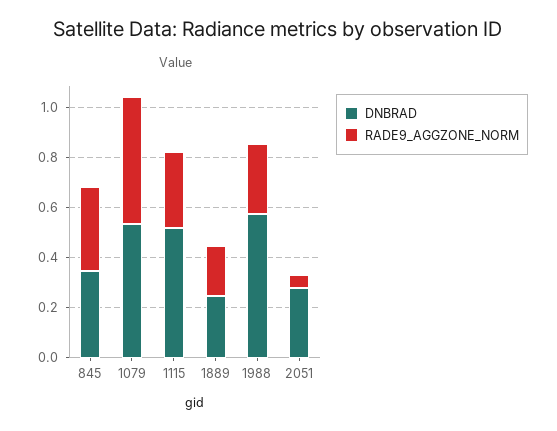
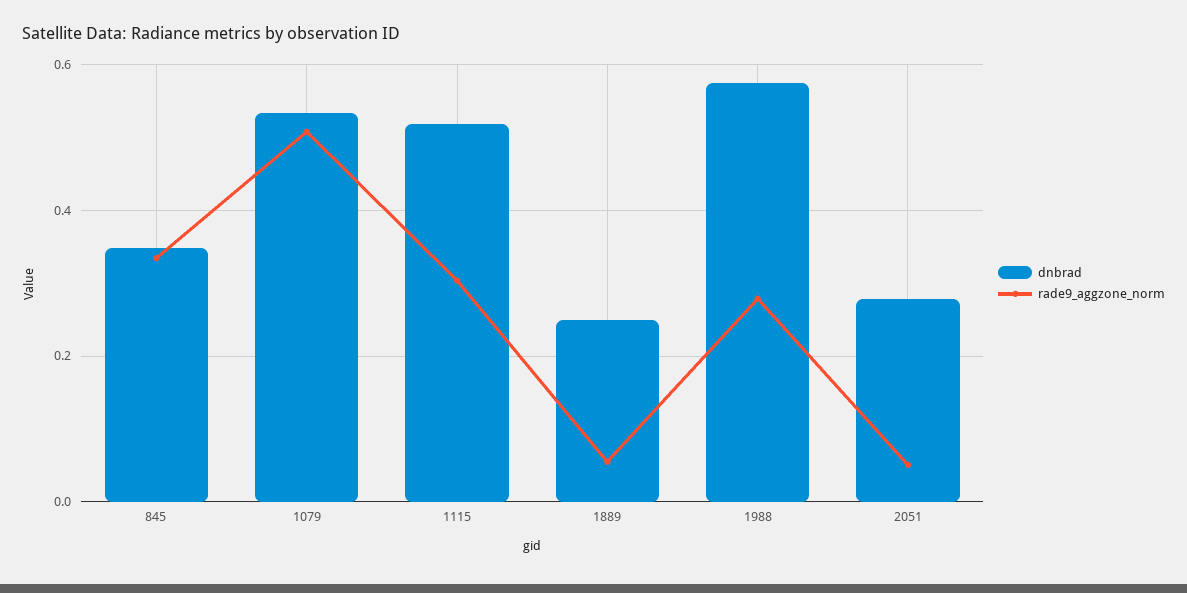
RADE9_AGGZONE_NORM, 1889: 0.2 -> 0.06

